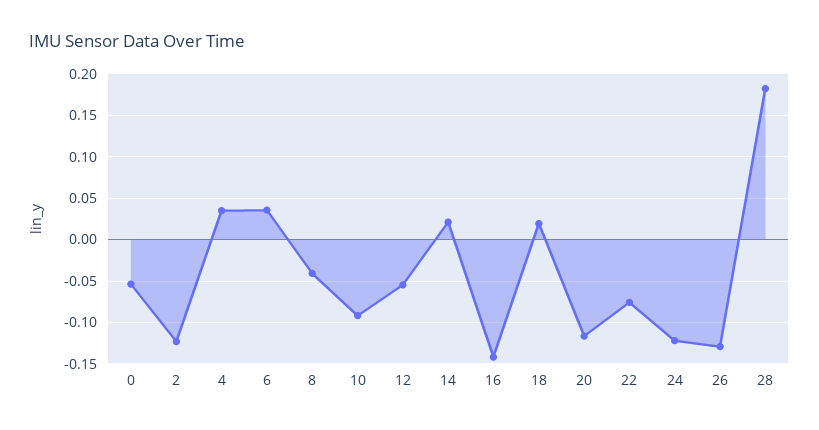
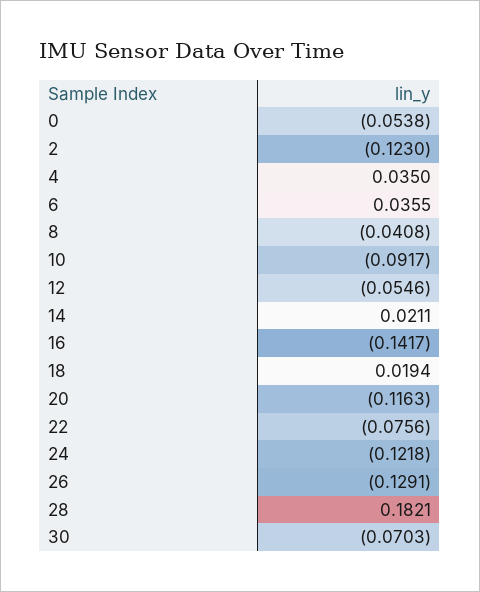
30: none -> -0.0703

